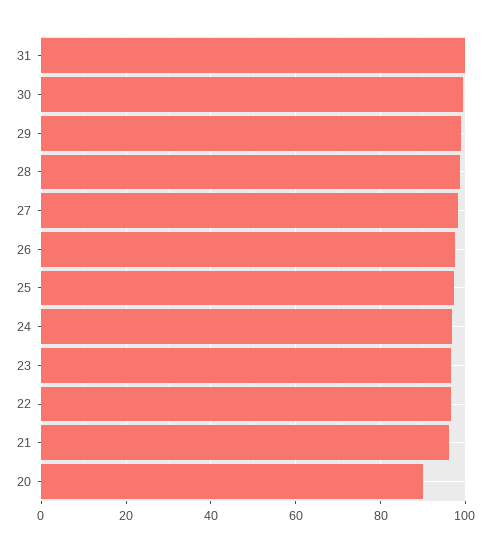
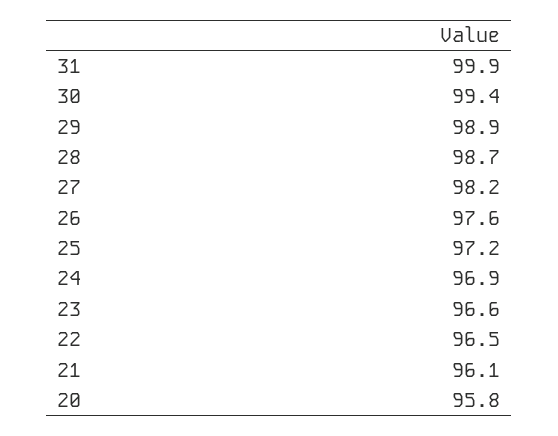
20: 90 -> 95.8

